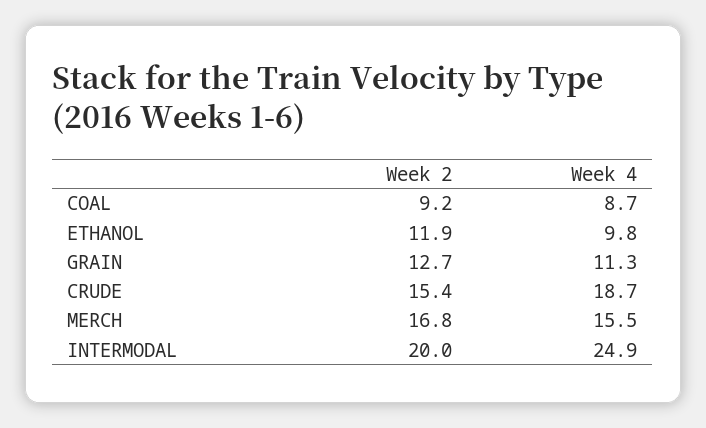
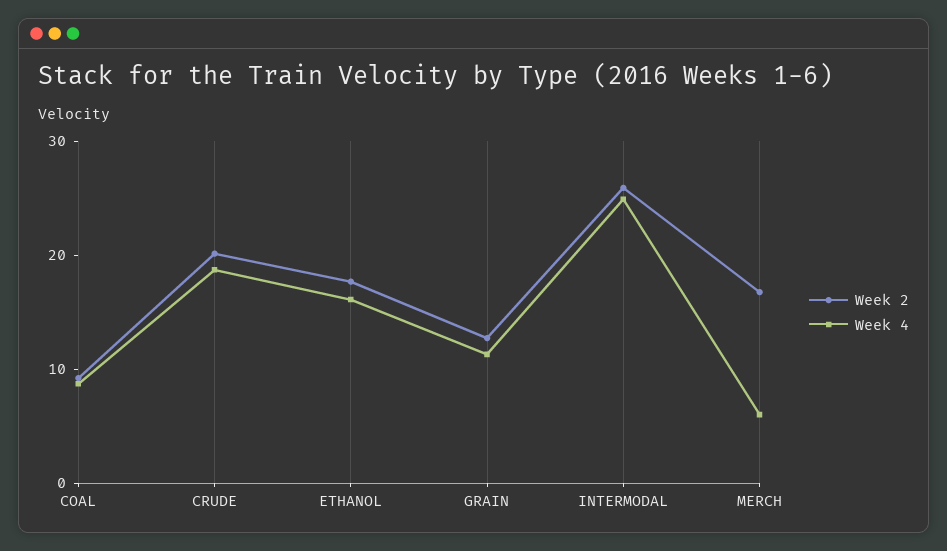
Week 2, ETHANOL: 11.9 -> 18
Week 4, ETHANOL: 9.8 -> 16
Week 2, CRUDE: 15.4 -> 20
Week 4, MERCH: 15.5 -> 6
Week 2, INTERMODAL: 20 -> 26

